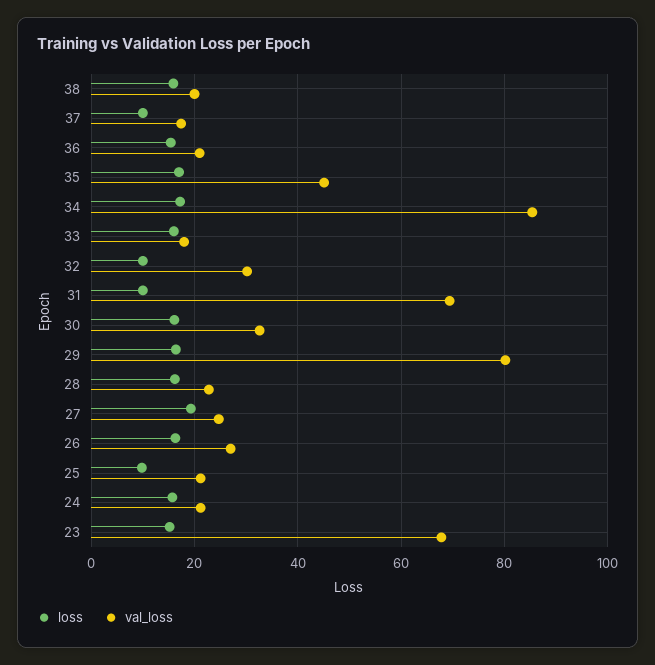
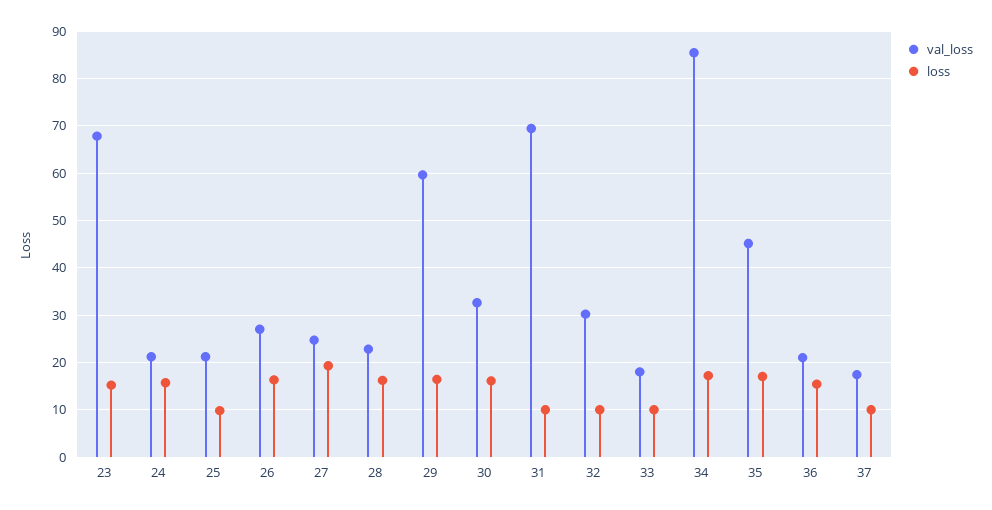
loss, 38: 16 -> none
val_loss, 38: 20 -> none
loss, 33: 16 -> 10
val_loss, 29: 80 -> 60

